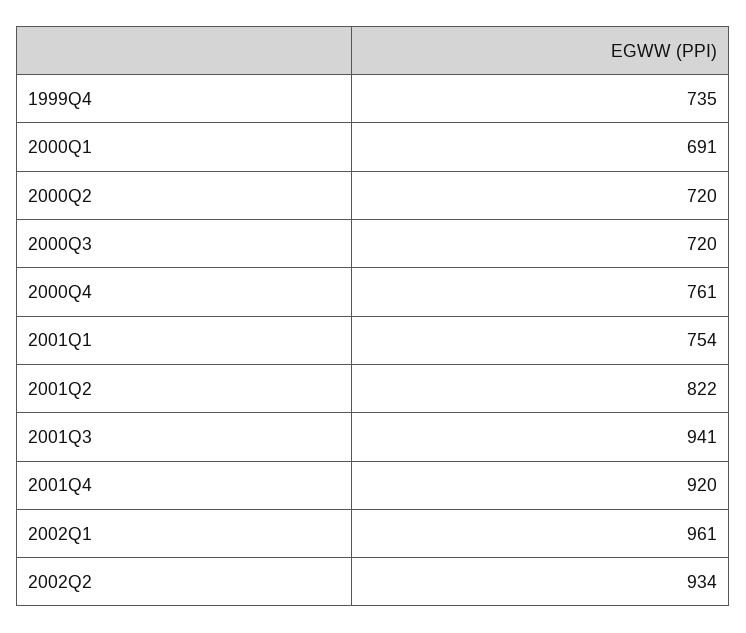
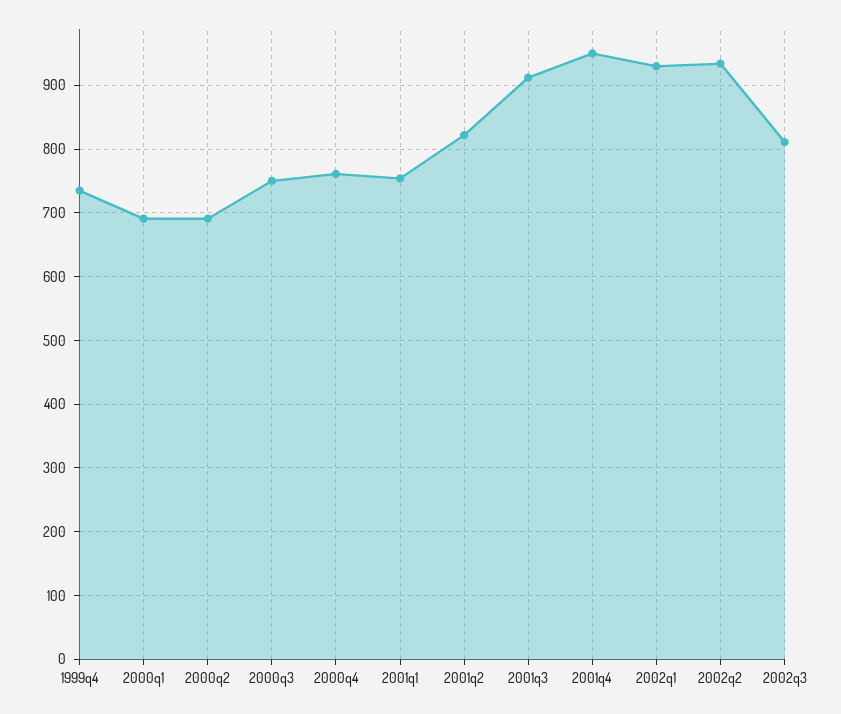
2000Q2: 720 -> 690
2000Q3: 720 -> 750
2001Q3: 941 -> 910
2001Q4: 920 -> 950
2002Q1: 961 -> 930
2002q3: none -> 810

